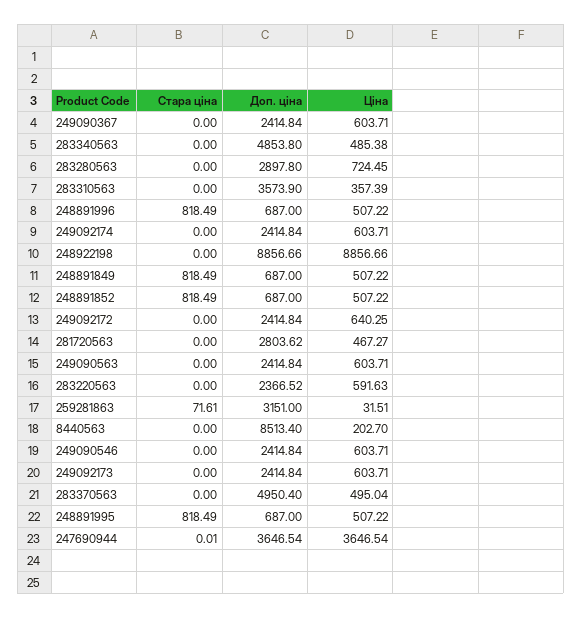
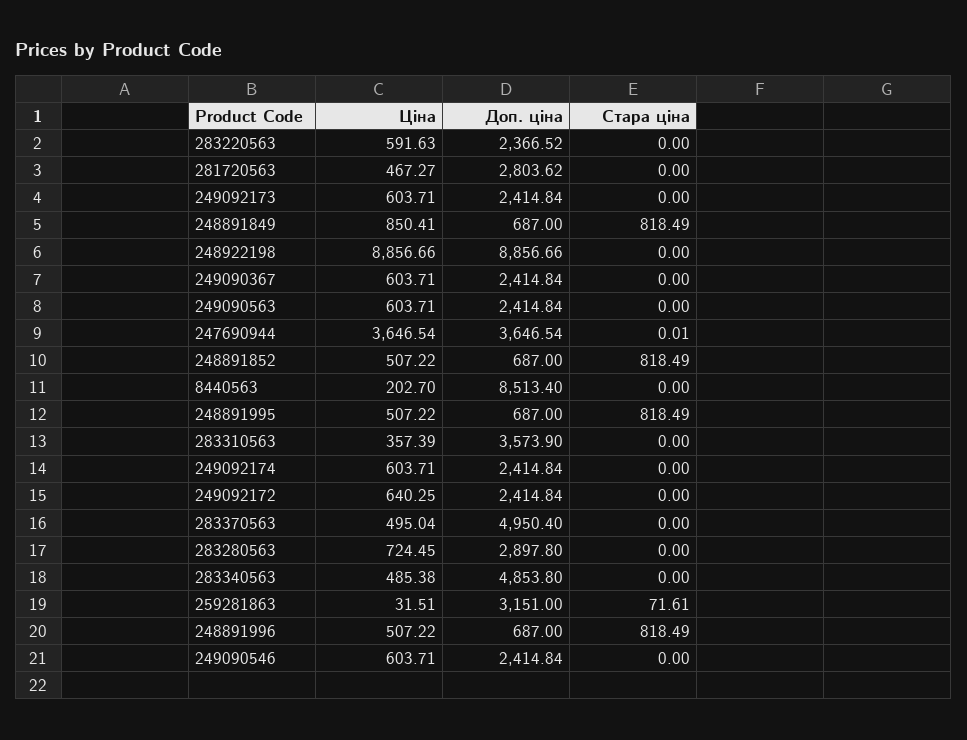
Ціна, 248891849: 507.22 -> 850.41

